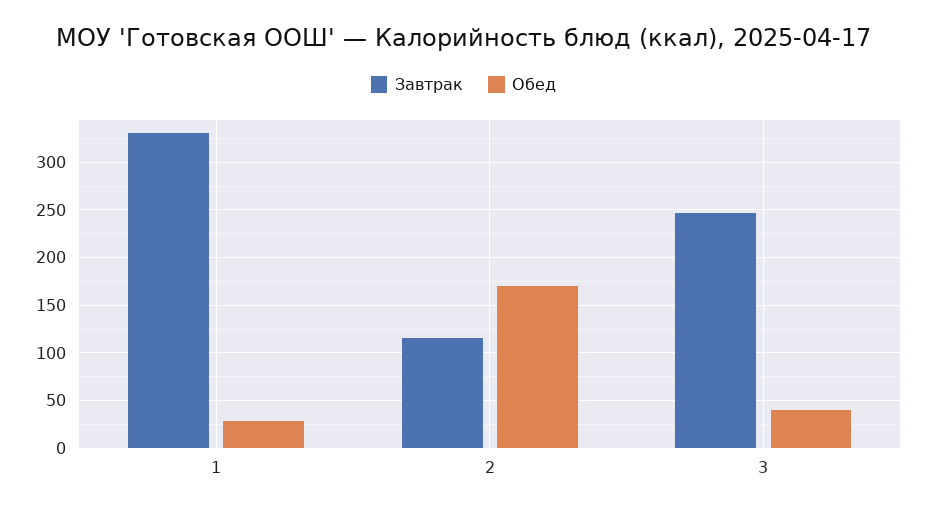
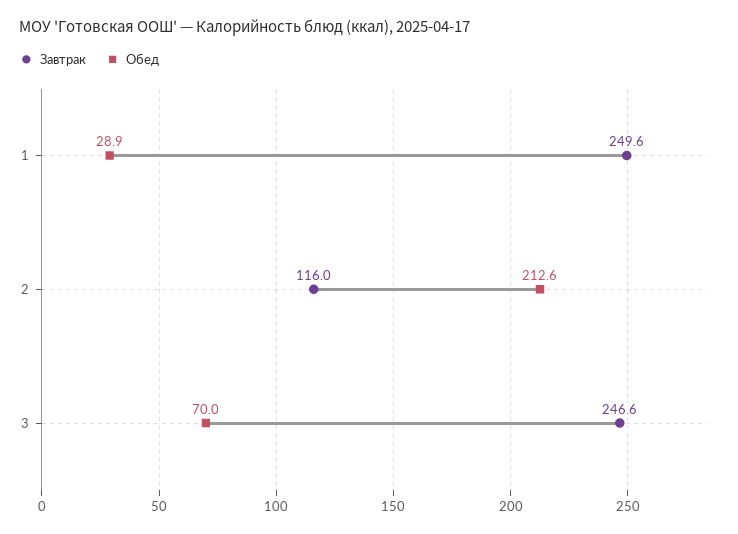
Завтрак, 1: 330 -> 249.6
Обед, 2: 170 -> 212.6
Обед, 3: 40 -> 70

